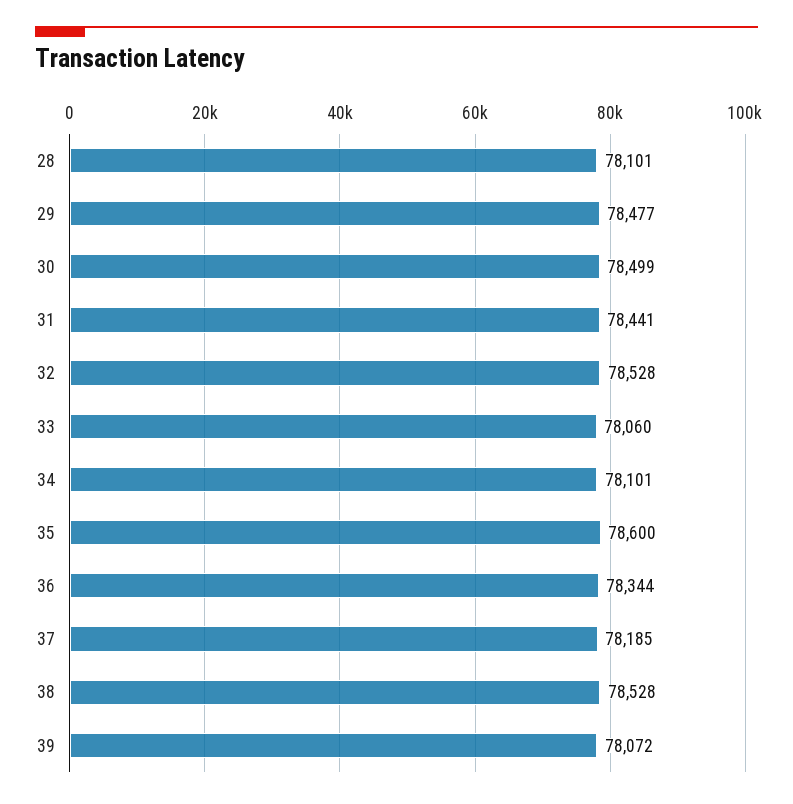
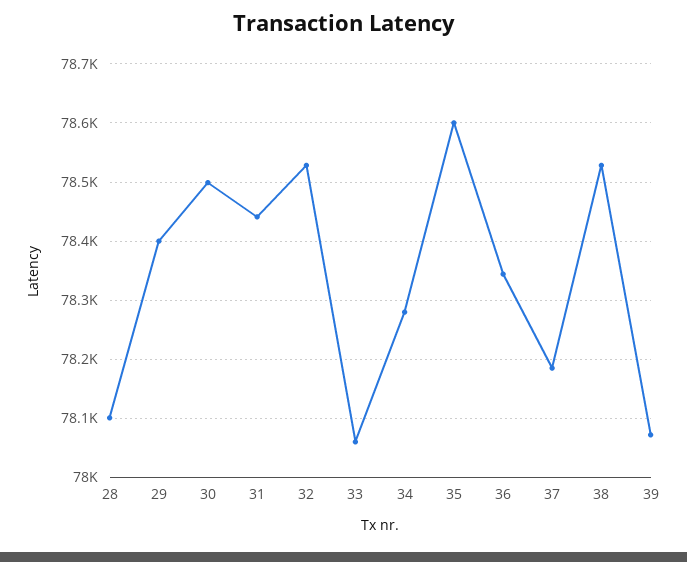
29: 78477 -> 78400
34: 78101 -> 78280

